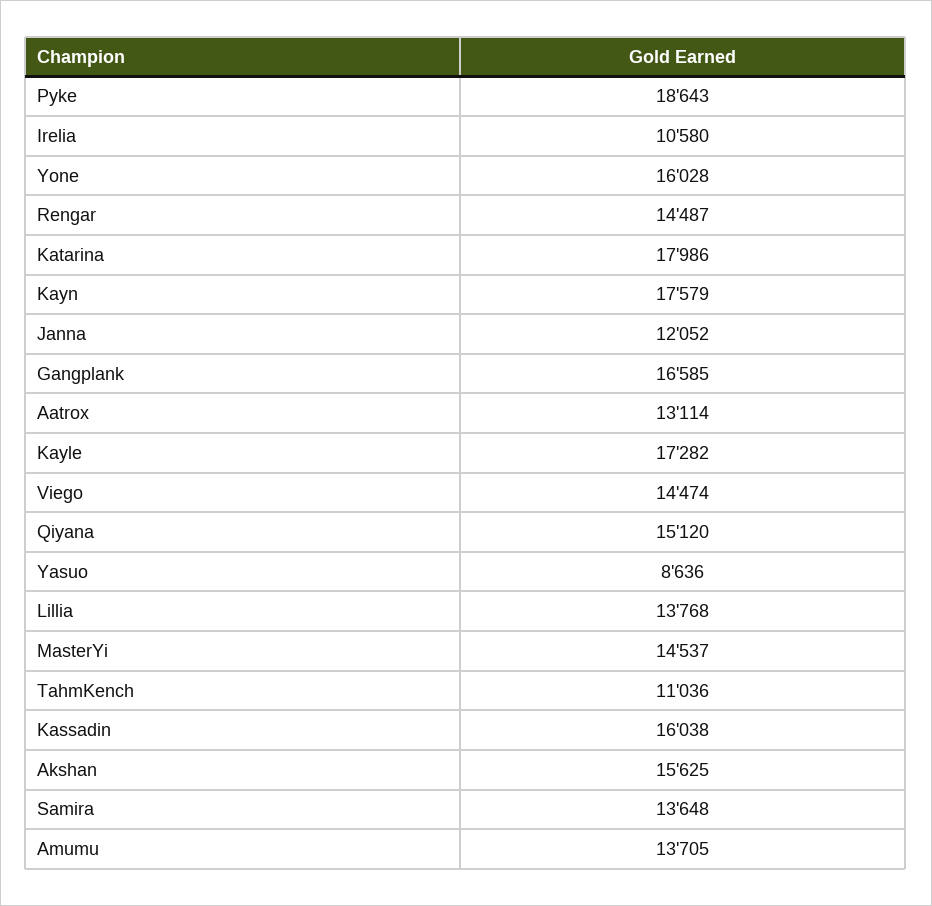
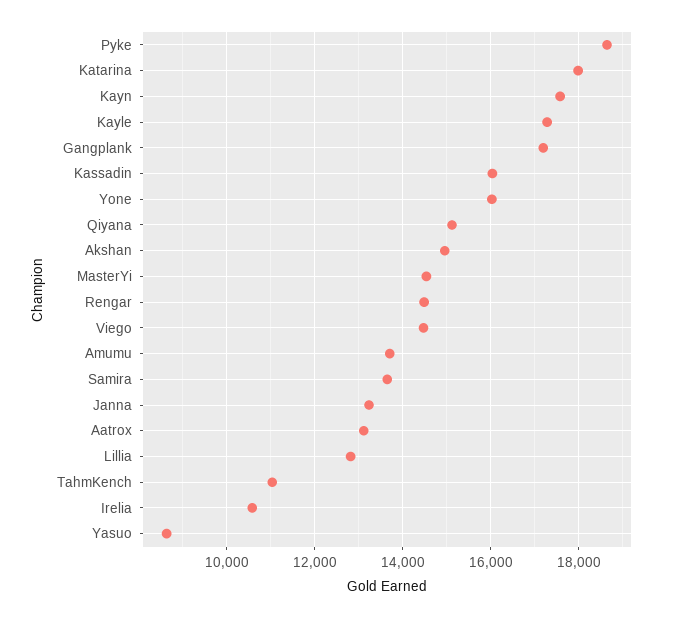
Janna: 12052 -> 13200
Gangplank: 16585 -> 17200
Lillia: 13768 -> 12800
Akshan: 15625 -> 15000

